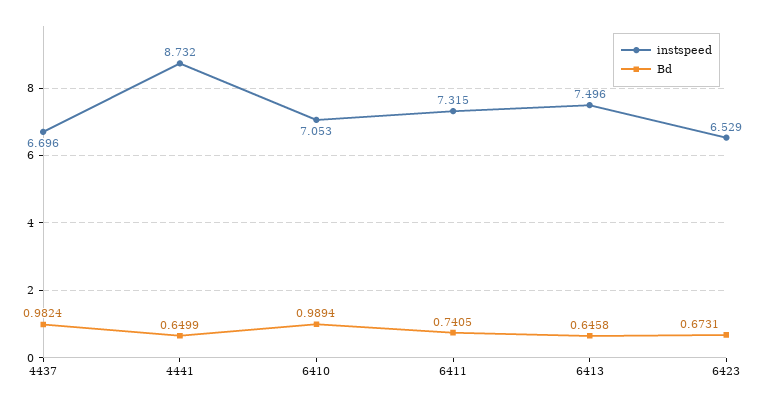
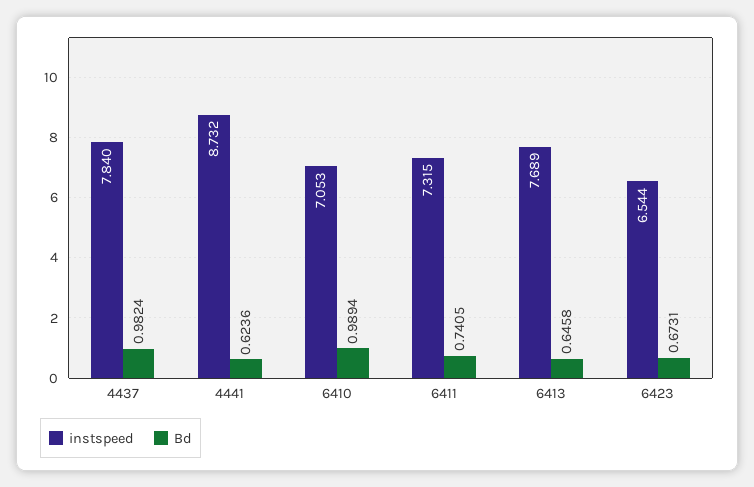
instspeed, 4437: 6.696 -> 7.84
Bd, 4441: 0.6499 -> 0.6236
instspeed, 6413: 7.496 -> 7.689
instspeed, 6423: 6.529 -> 6.544

